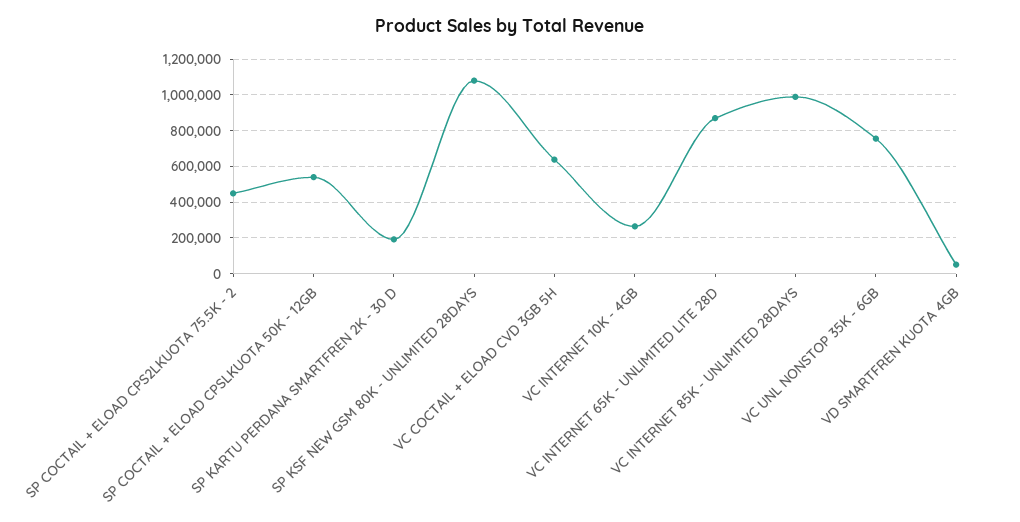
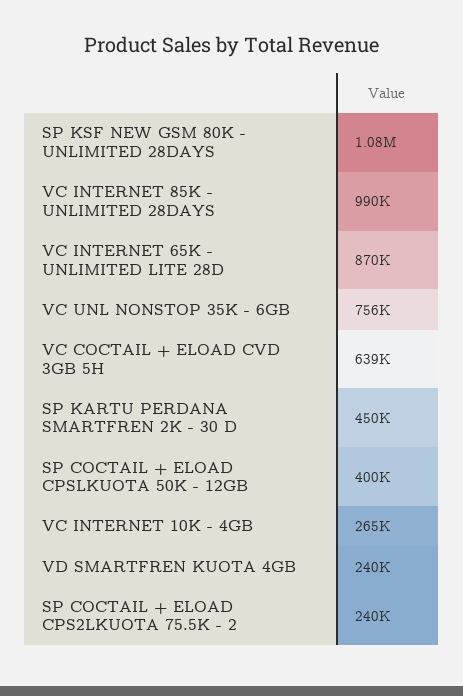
SP COCTAIL + ELOAD CPS2LKUOTA 75.5K - 2: 450000 -> 240000
SP COCTAIL + ELOAD CPSLKUOTA 50K - 12GB: 550000 -> 400000
SP KARTU PERDANA SMARTFREN 2K - 30 D: 200000 -> 450000
VD SMARTFREN KUOTA 4GB: 50000 -> 240000

